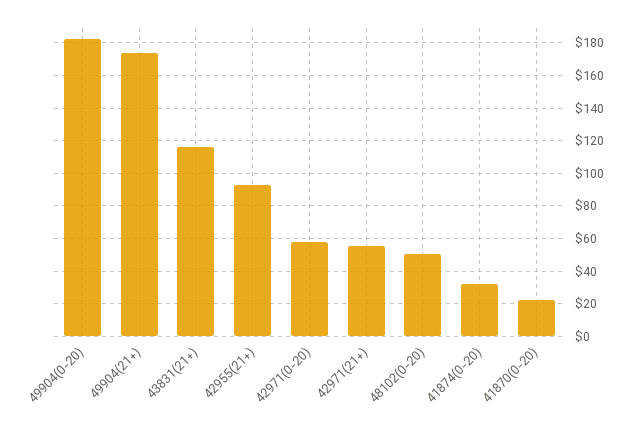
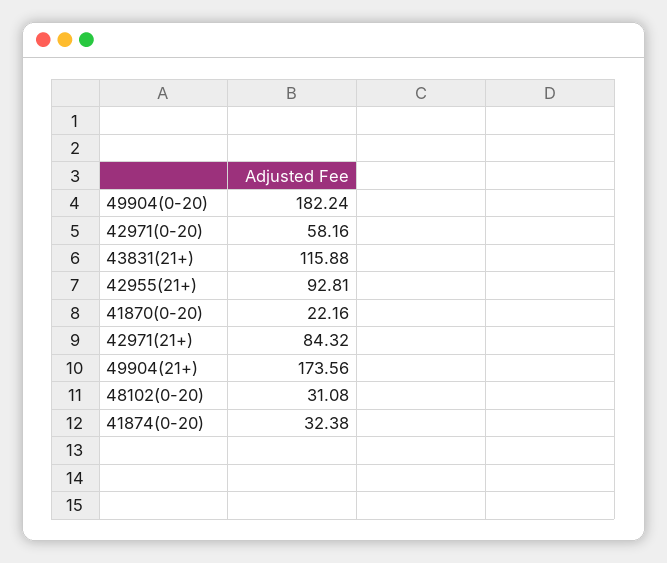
42971(21+): 55 -> 84.32
48102(0-20): 50 -> 31.08

